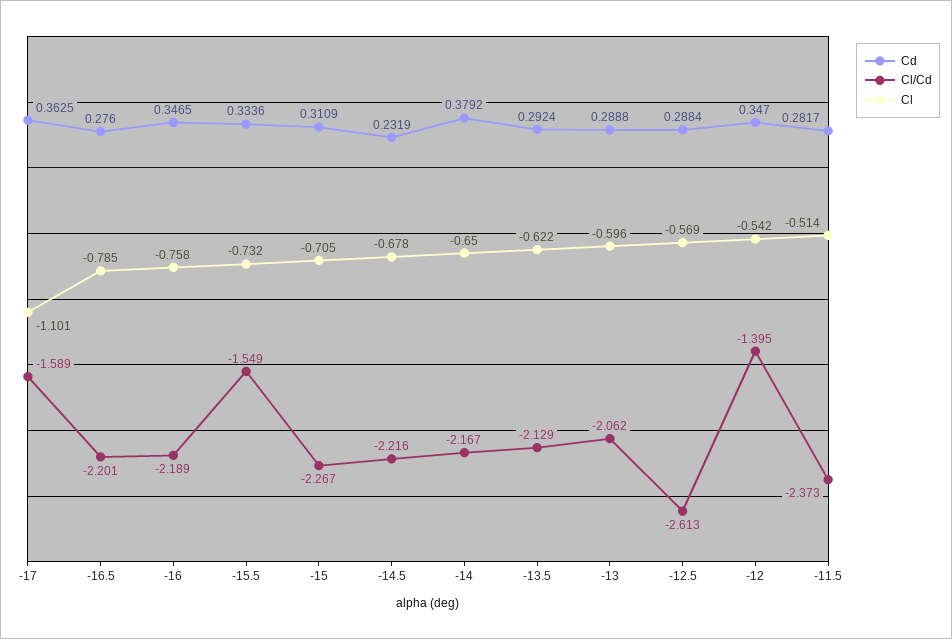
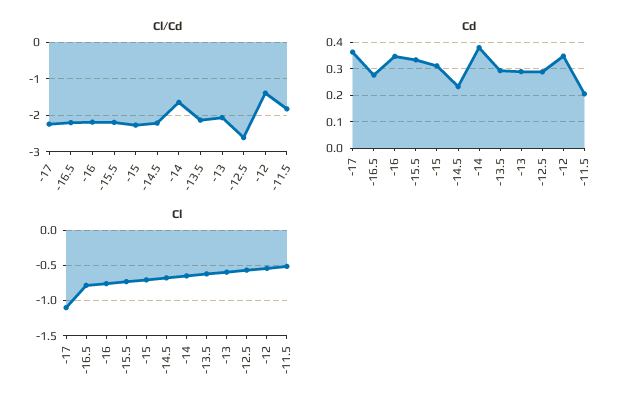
Cl/Cd, -17: -1.589 -> -2.2
Cl/Cd, -15.5: -1.549 -> -2.2
Cl/Cd, -14: -2.167 -> -1.6
Cd, -11.5: 0.2817 -> 0.2
Cl/Cd, -11.5: -2.373 -> -1.8

